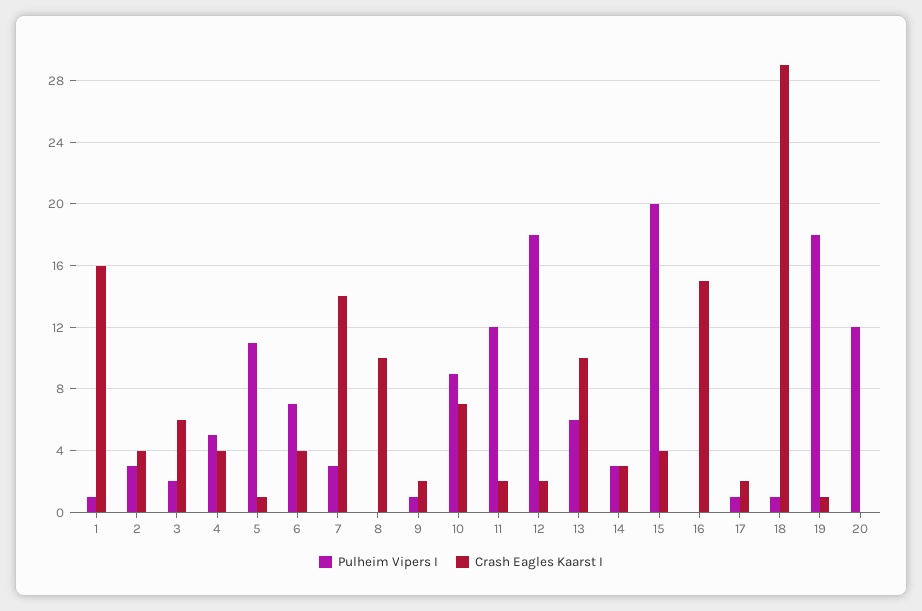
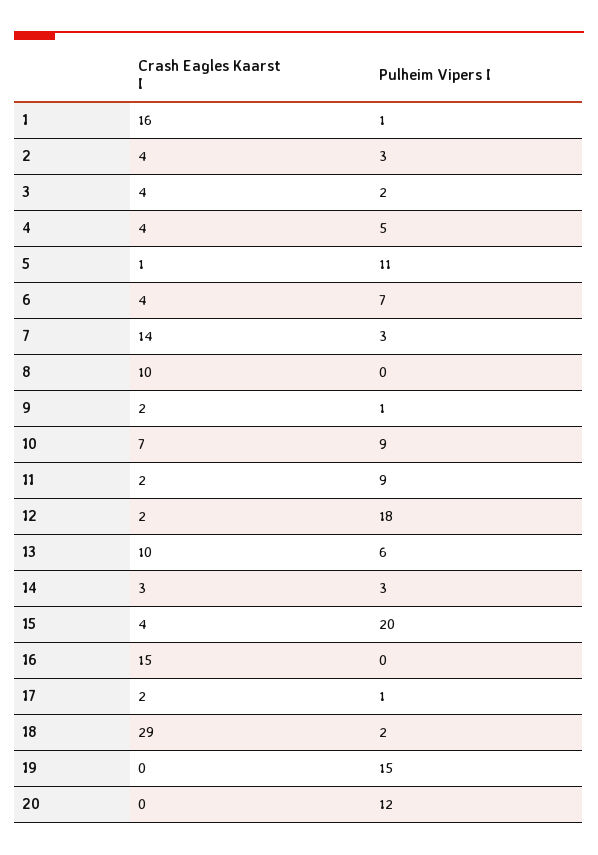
Crash Eagles Kaarst I, 3: 6 -> 4
Pulheim Vipers I, 11: 12 -> 9
Pulheim Vipers I, 18: 1 -> 2
Pulheim Vipers I, 19: 18 -> 15
Crash Eagles Kaarst I, 19: 1 -> 0

